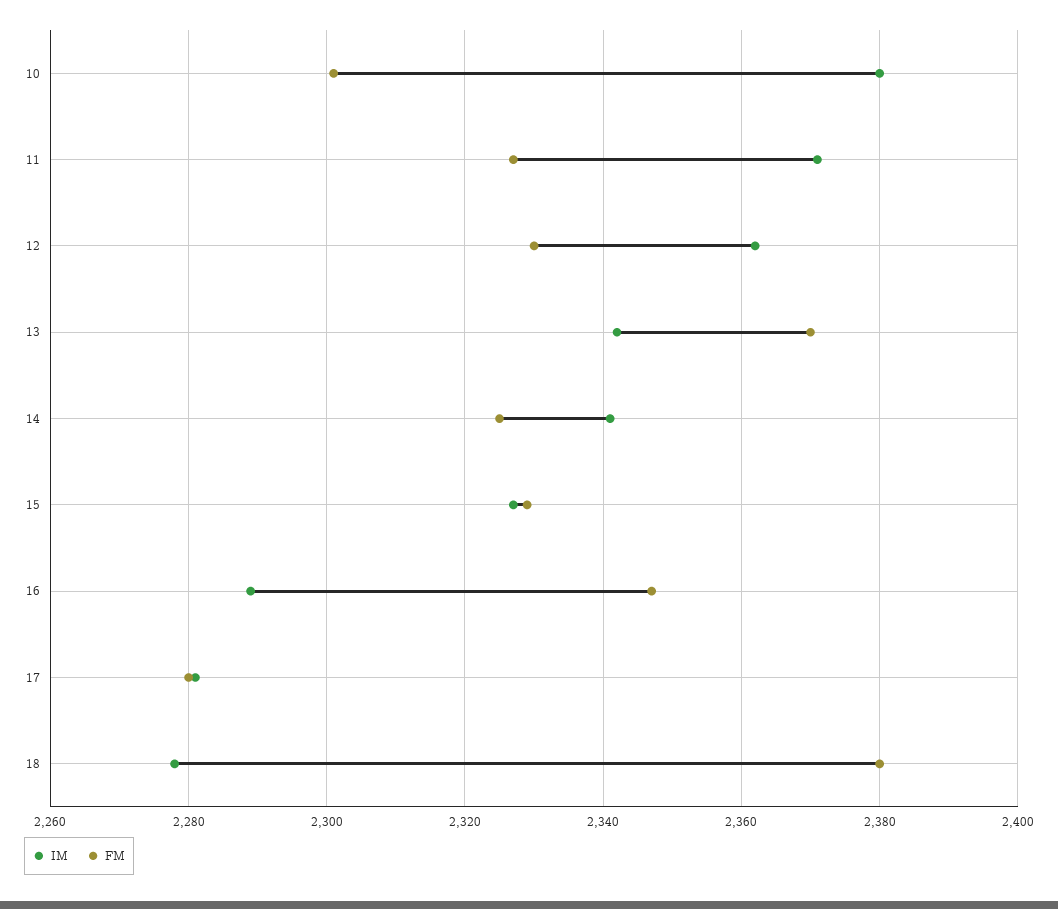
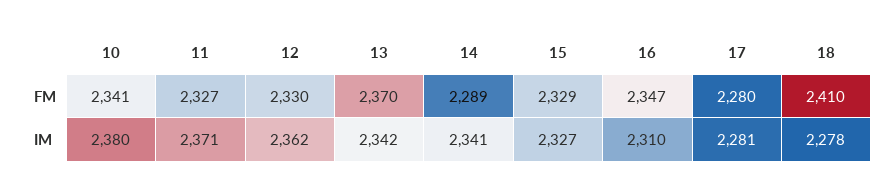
FM, 10: 2300 -> 2341
FM, 14: 2325 -> 2289
IM, 16: 2290 -> 2310
FM, 18: 2380 -> 2410

